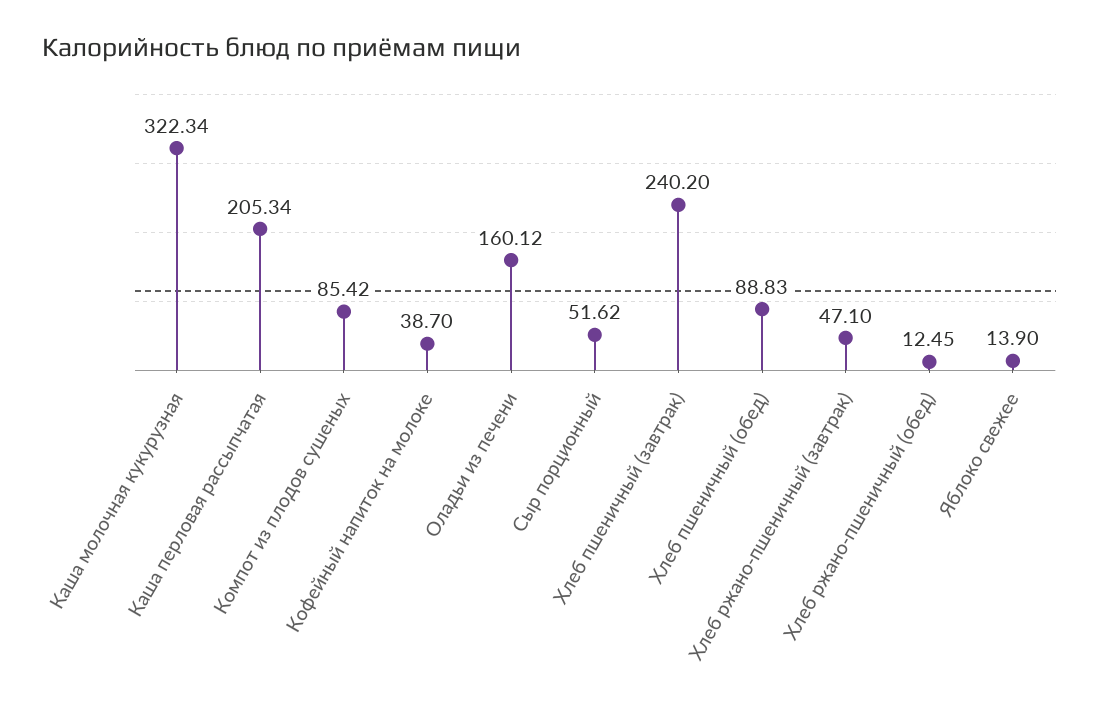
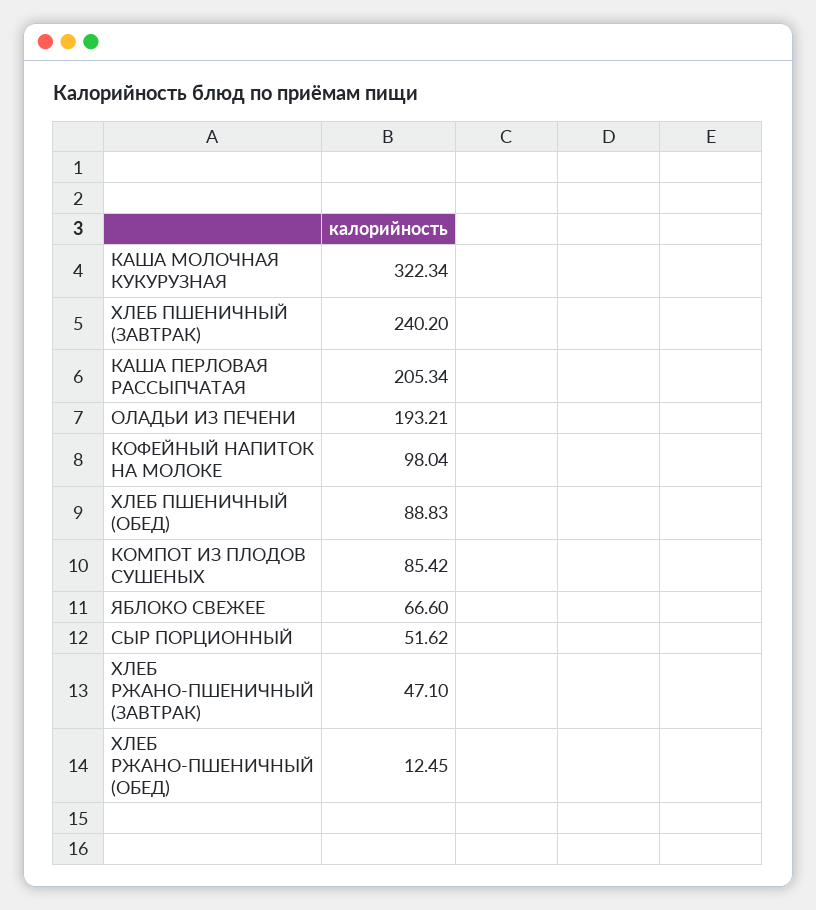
Кофейный напиток на молоке: 38.7 -> 98.04
Оладьи из печени: 160.12 -> 193.21
Яблоко свежее: 13.9 -> 66.6

